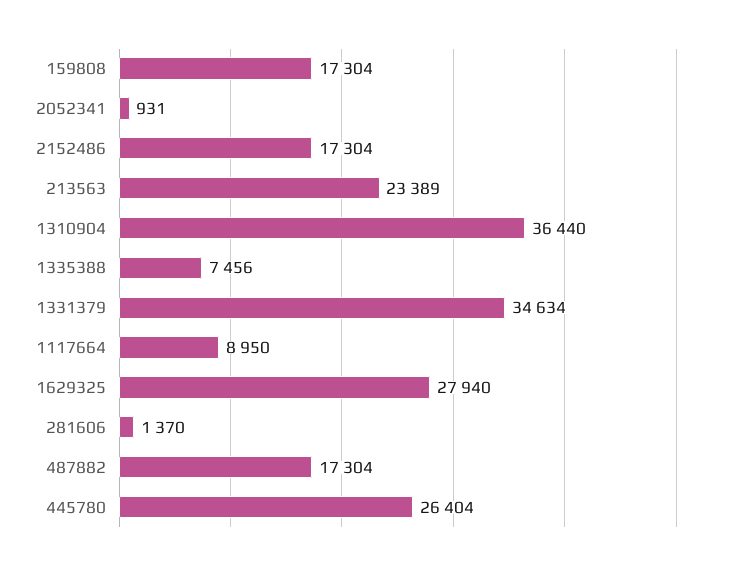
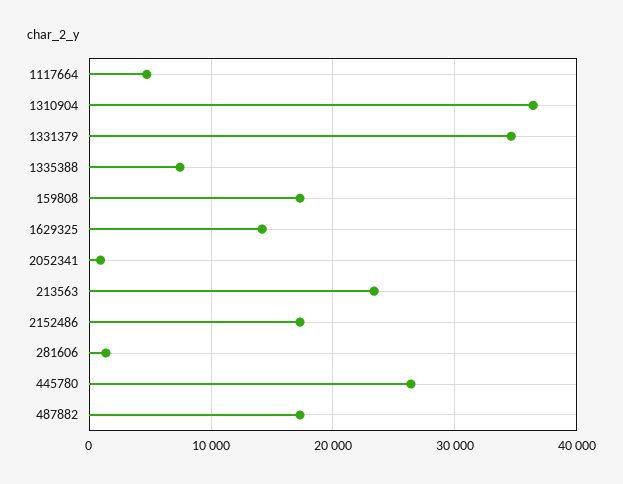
1117664: 8950 -> 5000
1629325: 27940 -> 14000

